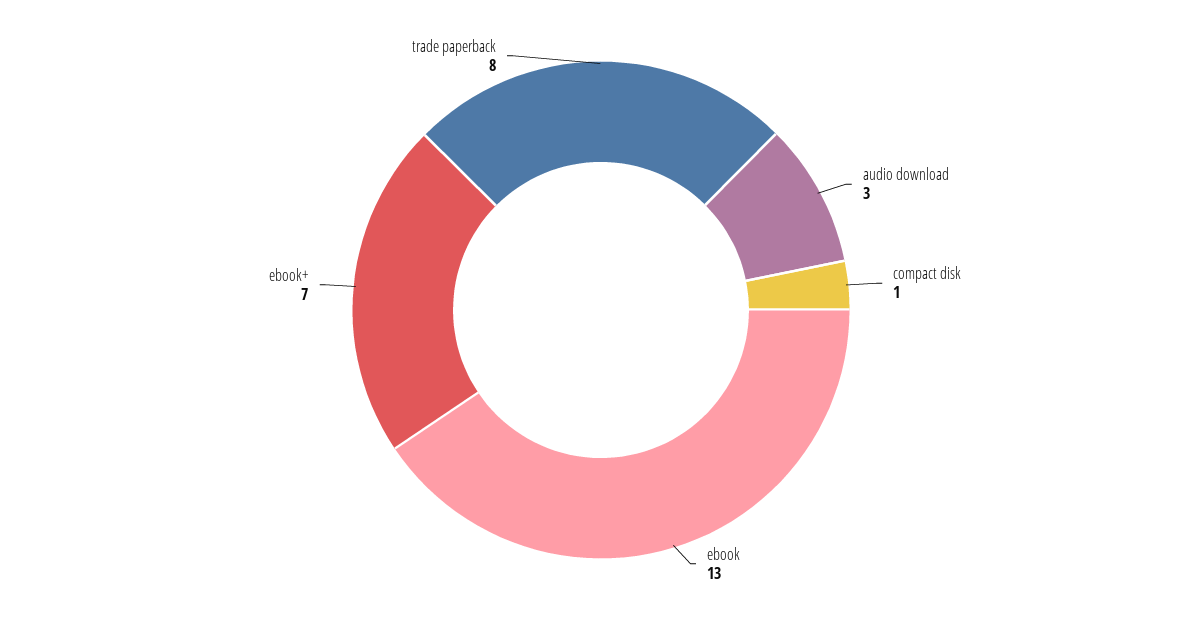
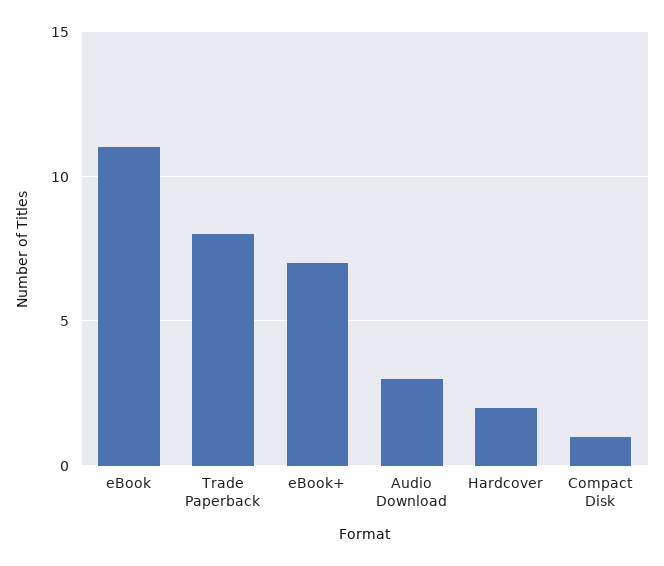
ebook: 13 -> 11
Hardcover: none -> 2

